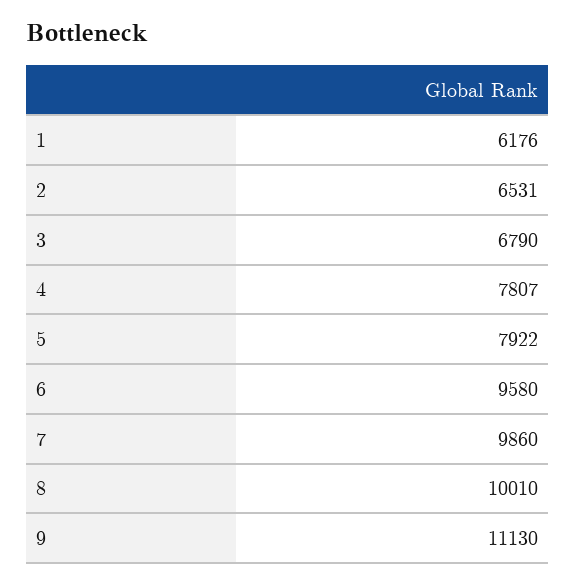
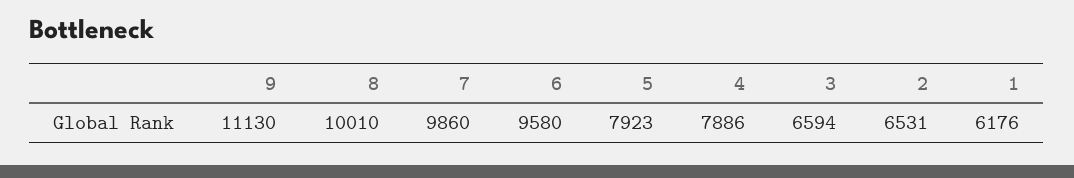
3: 6790 -> 6594
4: 7807 -> 7886
5: 7922 -> 7923

